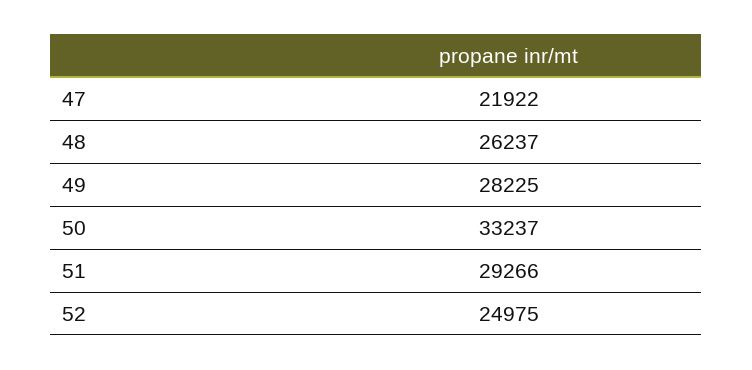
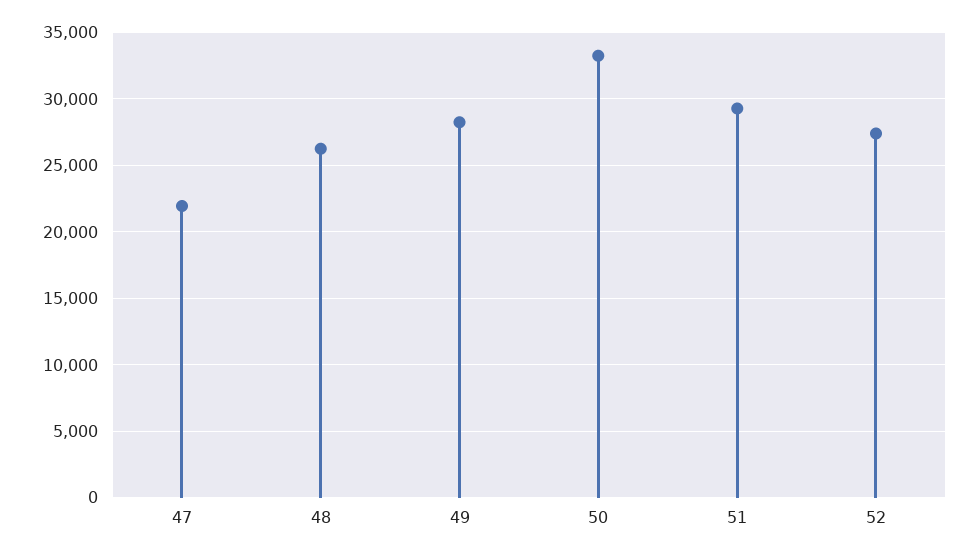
52: 24975 -> 27500

